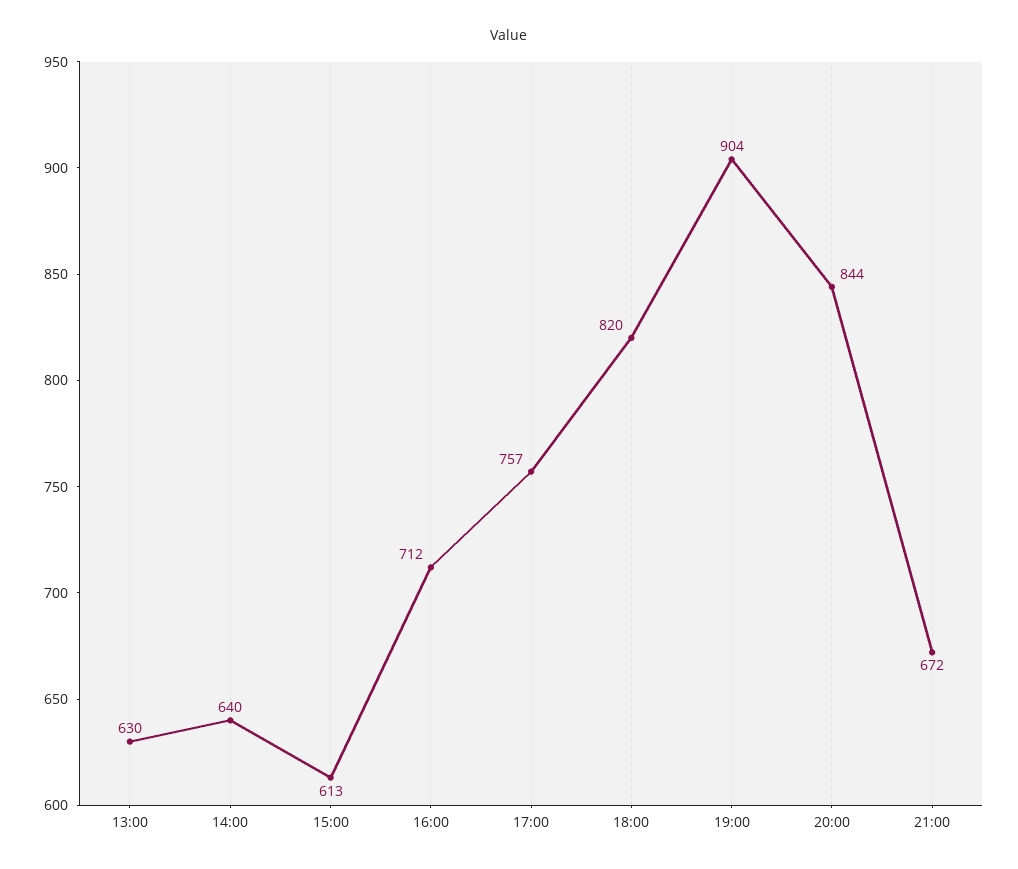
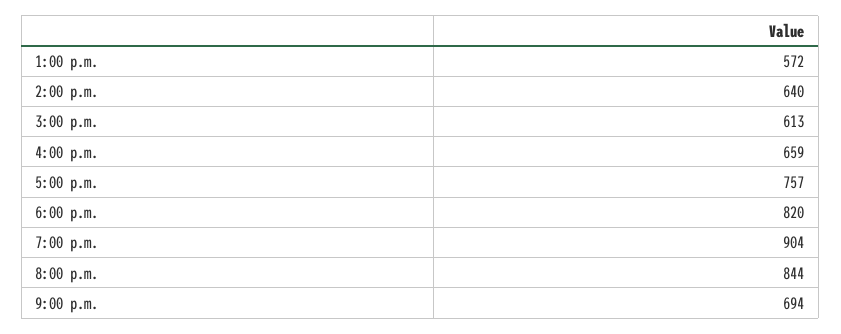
13:00: 630 -> 572
16:00: 712 -> 659
21:00: 672 -> 694

